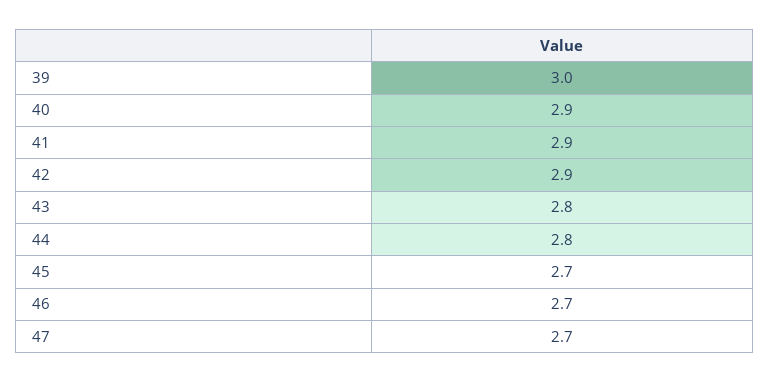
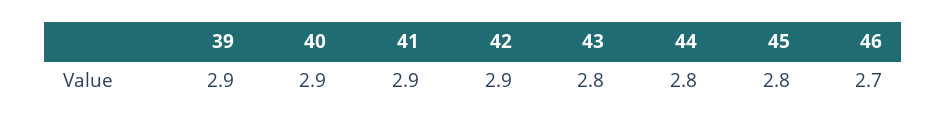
39: 3 -> 2.9
45: 2.7 -> 2.8
47: 2.7 -> none

